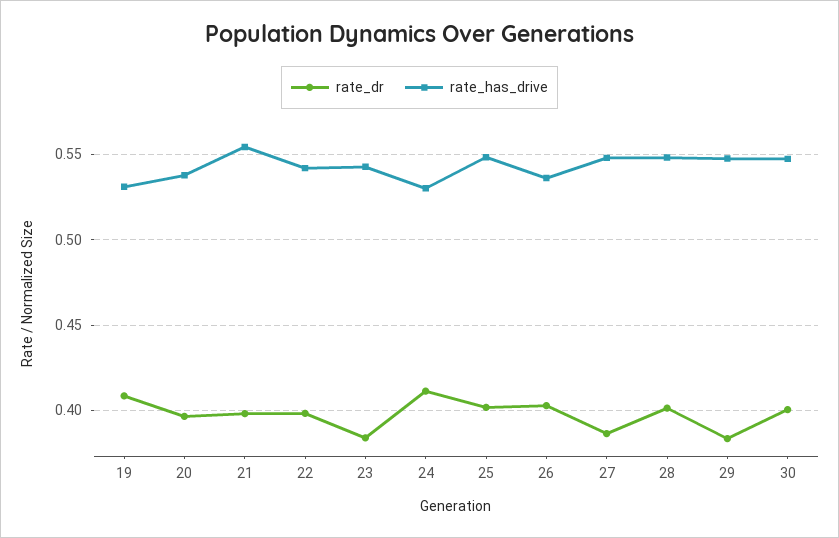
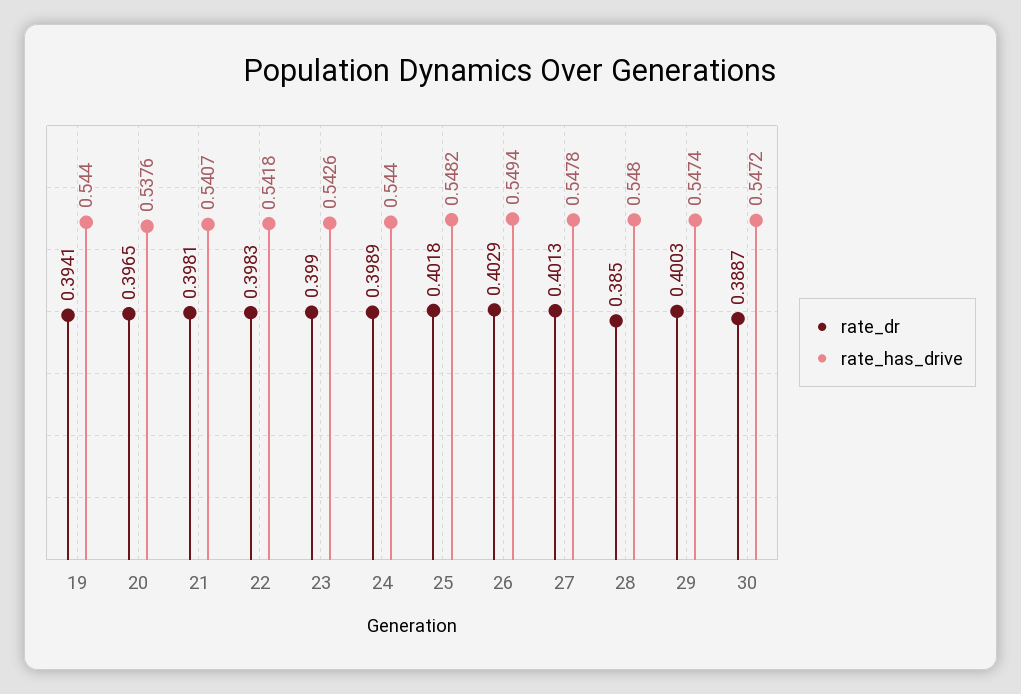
rate_dr, 19: 0.41 -> 0.3941
rate_has_drive, 19: 0.53 -> 0.544
rate_has_drive, 21: 0.555 -> 0.5407
rate_dr, 23: 0.385 -> 0.399
rate_dr, 24: 0.41 -> 0.3989
rate_has_drive, 24: 0.53 -> 0.544
rate_has_drive, 26: 0.535 -> 0.5494
rate_dr, 27: 0.385 -> 0.4013
rate_dr, 28: 0.4 -> 0.385
rate_dr, 29: 0.385 -> 0.4003
rate_dr, 30: 0.4 -> 0.3887

